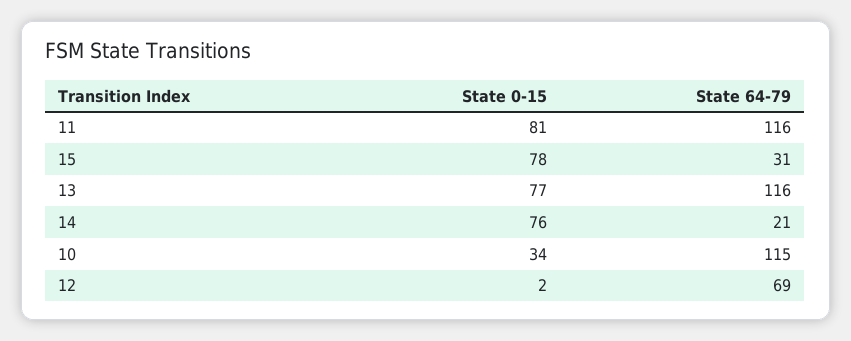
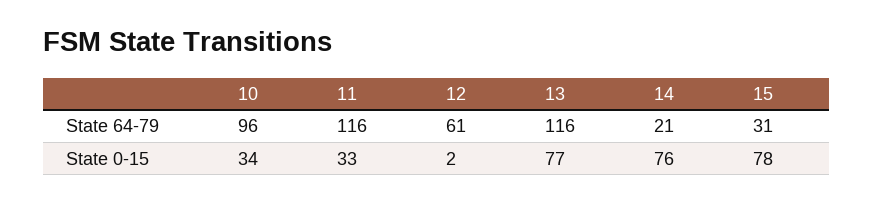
State 0-15, 11: 81 -> 33
State 64-79, 10: 115 -> 96
State 64-79, 12: 69 -> 61

